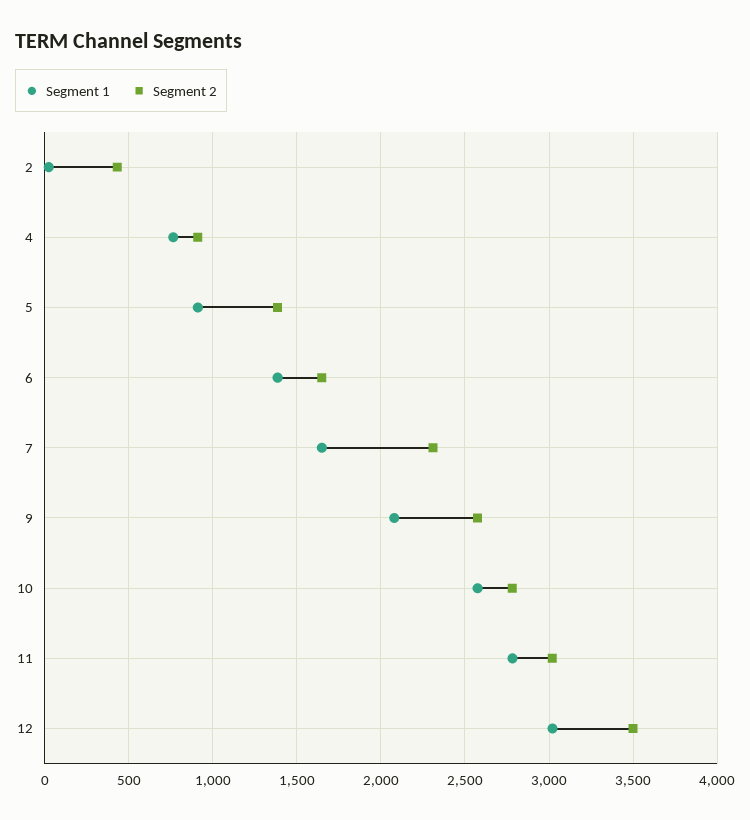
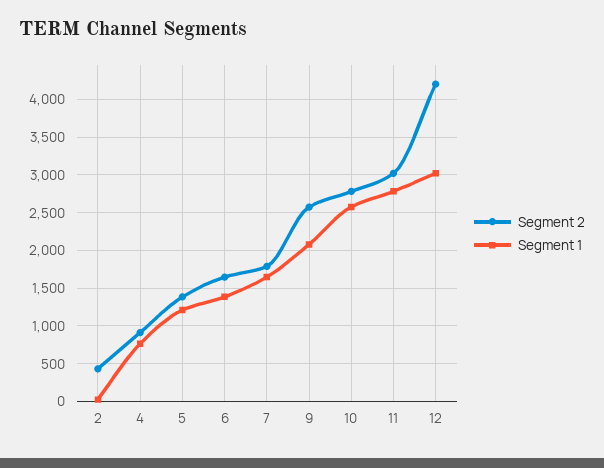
Segment 1, 5: 900 -> 1200
Segment 2, 7: 2300 -> 1800
Segment 2, 12: 3500 -> 4200

